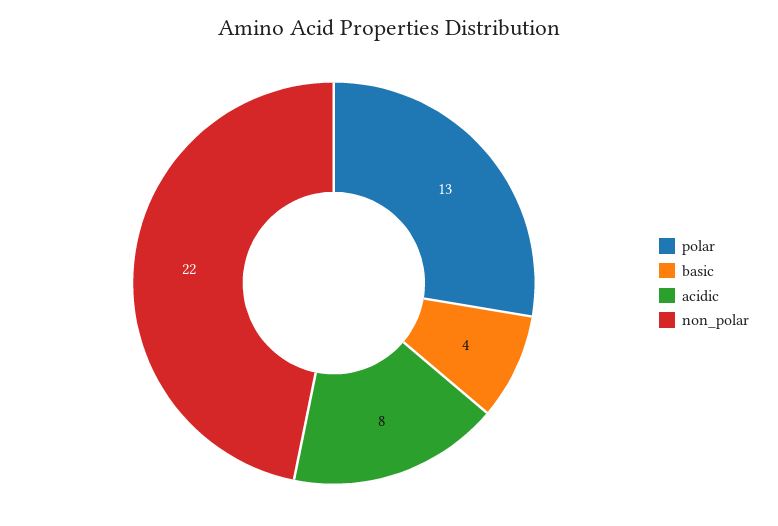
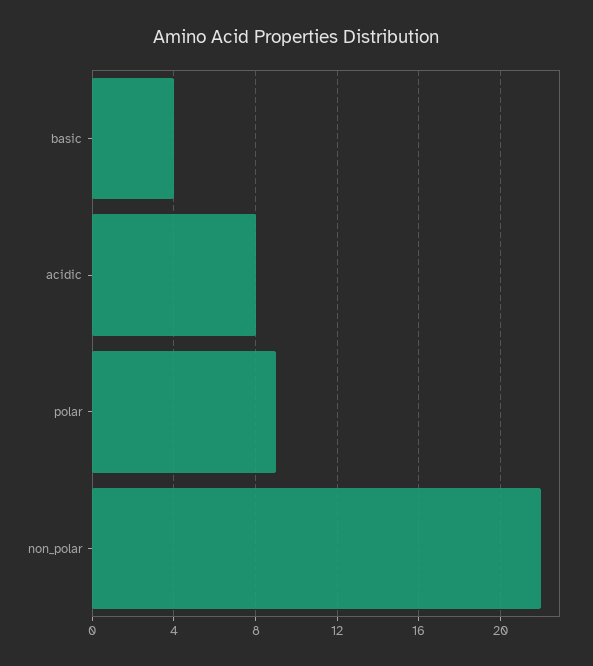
polar: 13 -> 9

